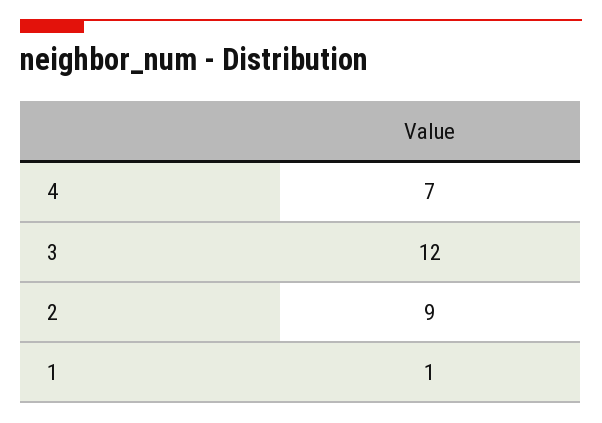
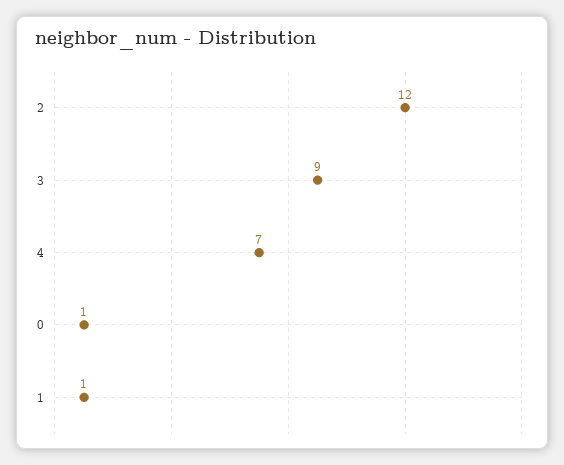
3: 12 -> 9
2: 9 -> 12
0: none -> 1

